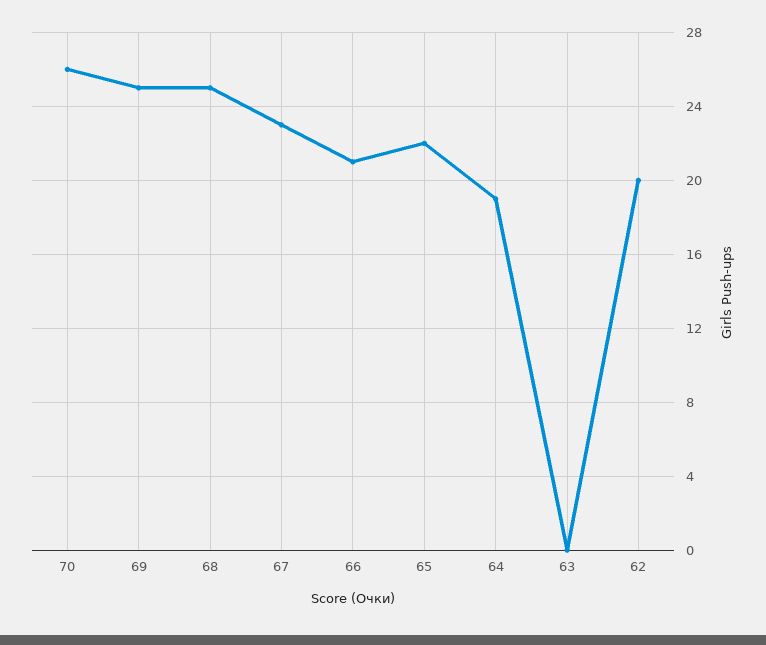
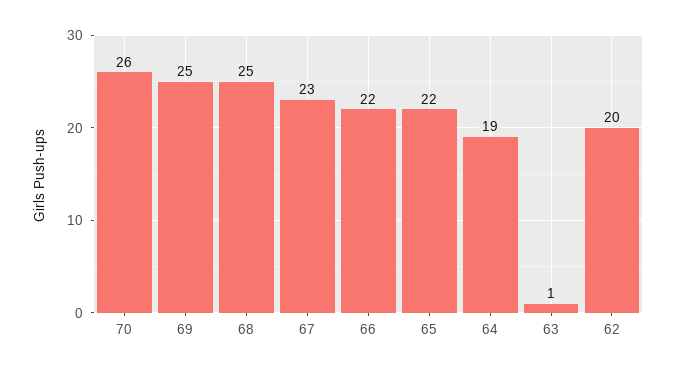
66: 21 -> 22
63: 0 -> 1

